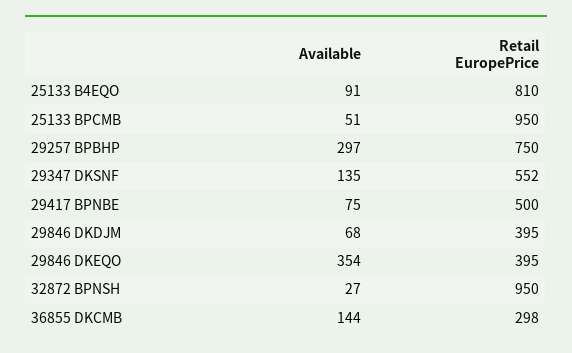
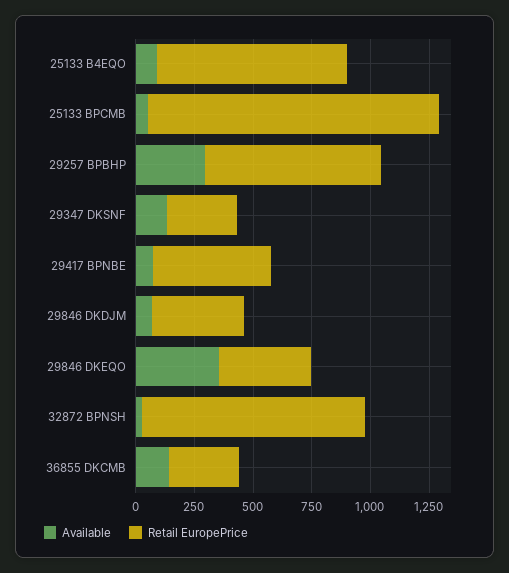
Retail EuropePrice, 25133 BPCMB: 950 -> 1250
Retail EuropePrice, 29347 DKSNF: 552 -> 300

